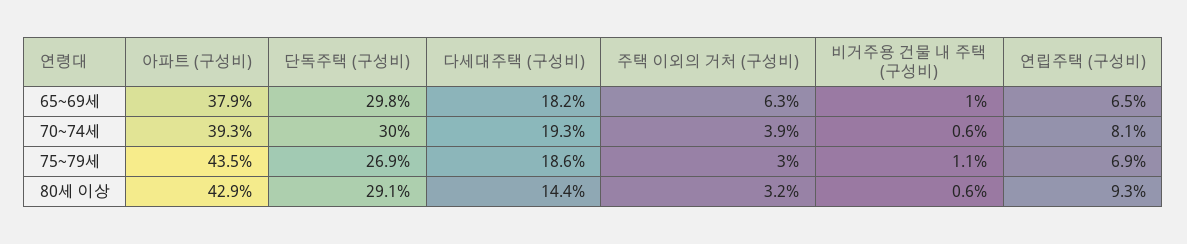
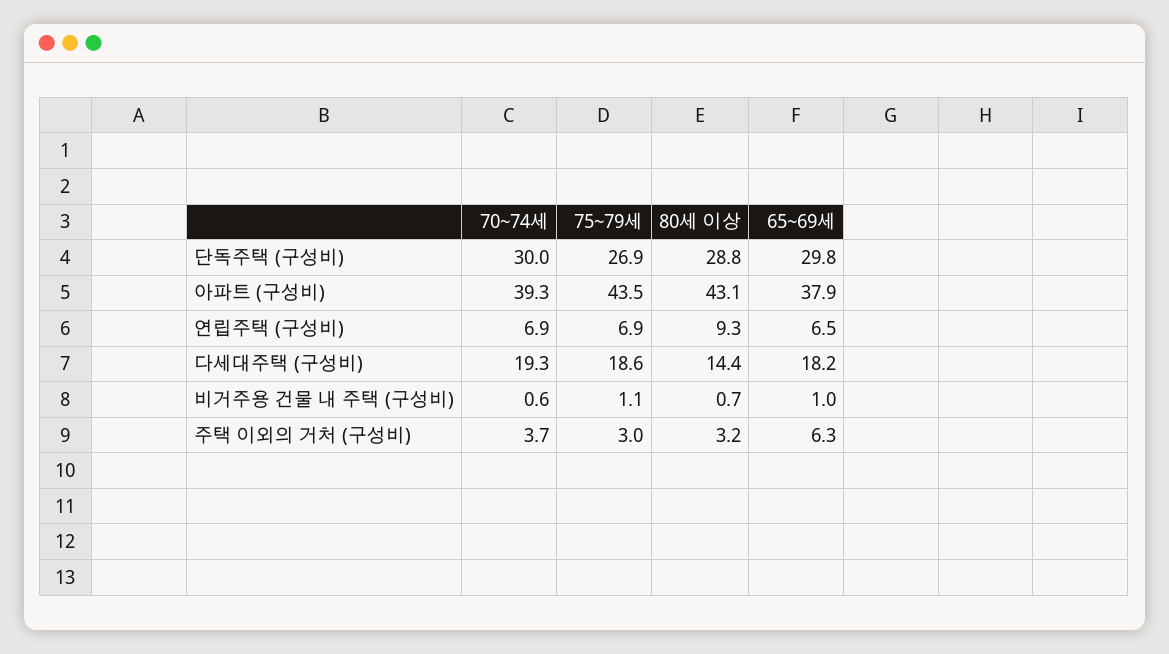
주택 이외의 거처 (구성비), 70~74세: 3.9 -> 3.7
연립주택 (구성비), 70~74세: 8.1 -> 6.9
아파트 (구성비), 80세 이상: 42.9 -> 43.1
단독주택 (구성비), 80세 이상: 29.1 -> 28.8
비거주용 건물 내 주택 (구성비), 80세 이상: 0.6 -> 0.7

